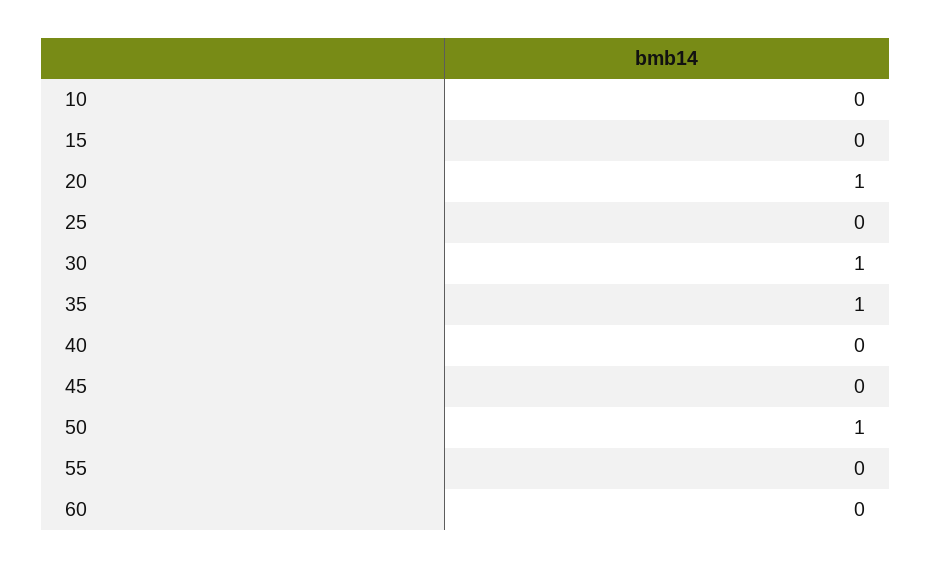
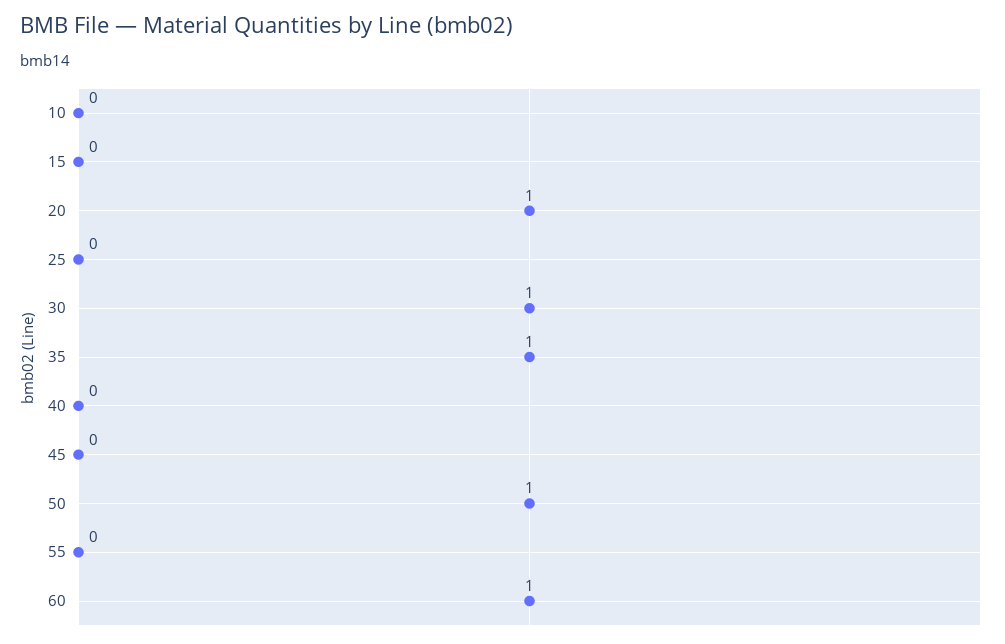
60: 0 -> 1

